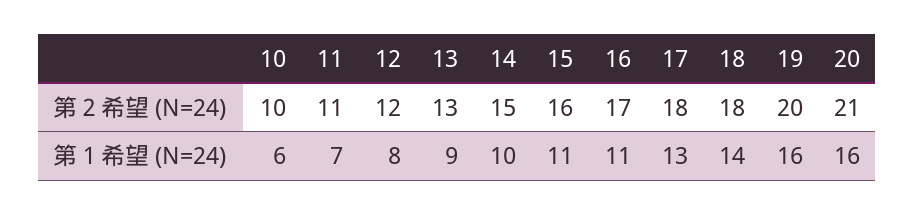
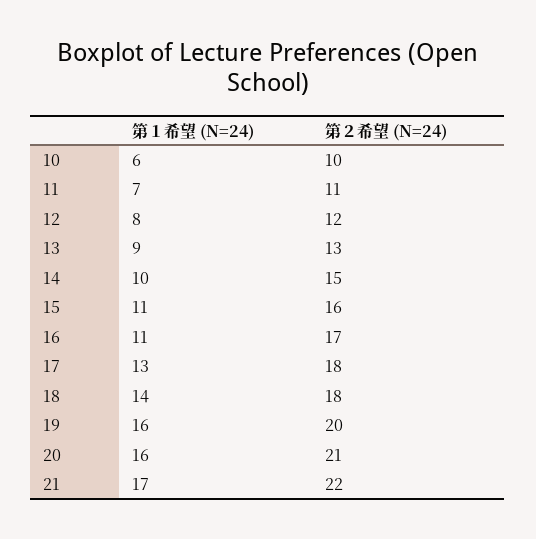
21, 第１希望 (N=24): none -> 17
21, 第２希望 (N=24): none -> 22

